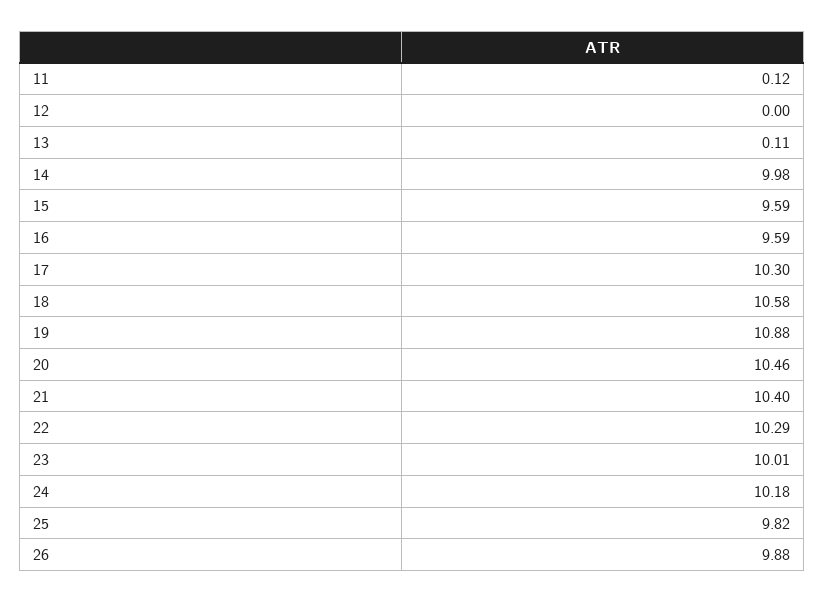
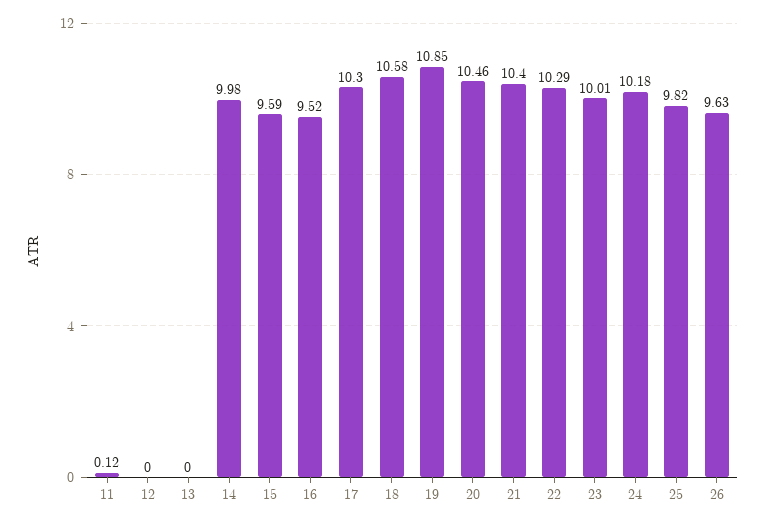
13: 0.11 -> 0
16: 9.59 -> 9.52
19: 10.88 -> 10.85
26: 9.88 -> 9.63

